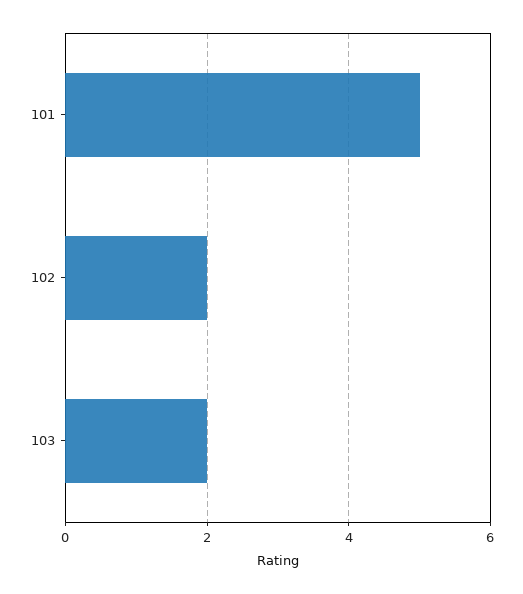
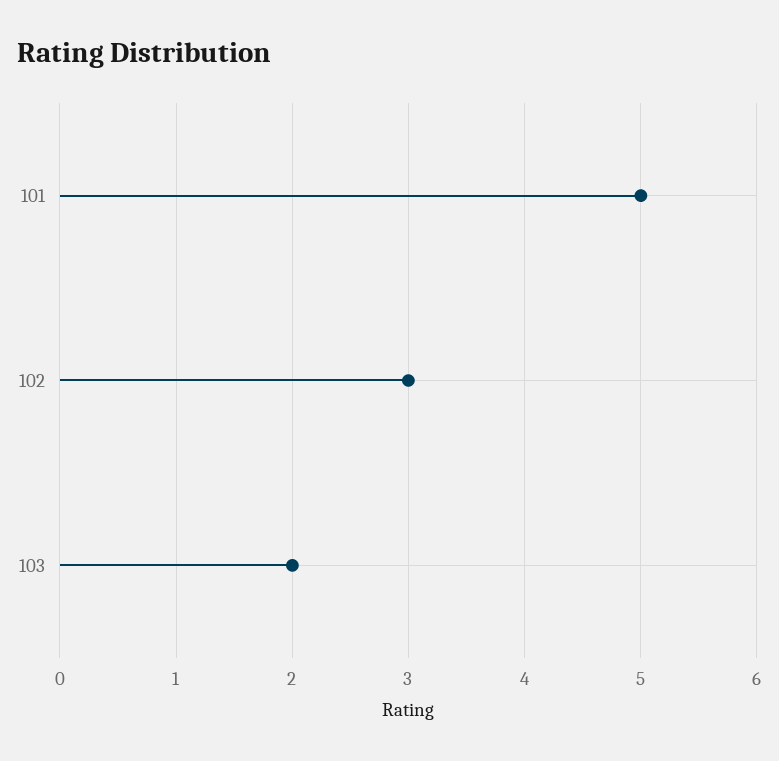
102: 2 -> 3

